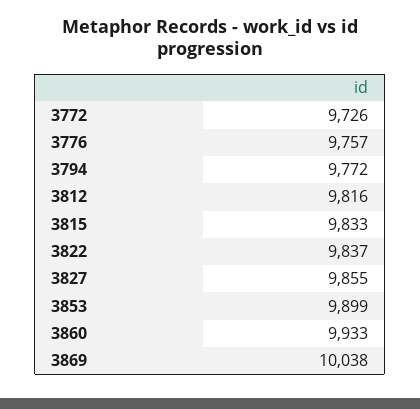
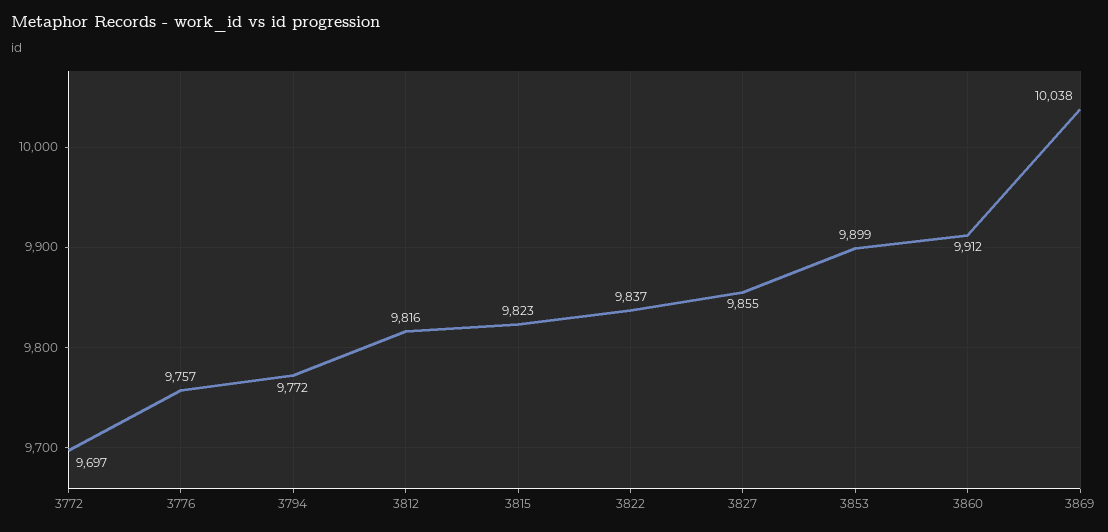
3772: 9726 -> 9697
3815: 9833 -> 9823
3860: 9933 -> 9912

